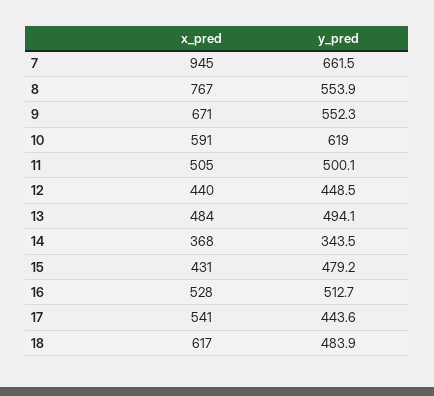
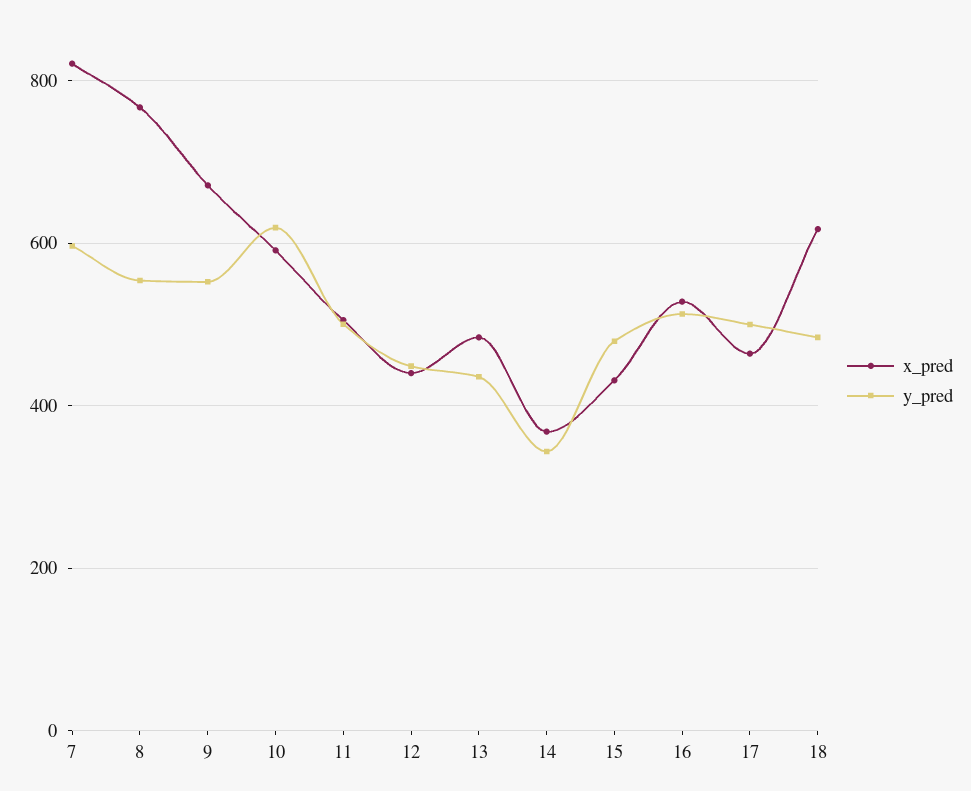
x_pred, 7: 945 -> 820
y_pred, 7: 661.5 -> 600
y_pred, 13: 494.1 -> 440
x_pred, 17: 541 -> 460
y_pred, 17: 443.6 -> 500

